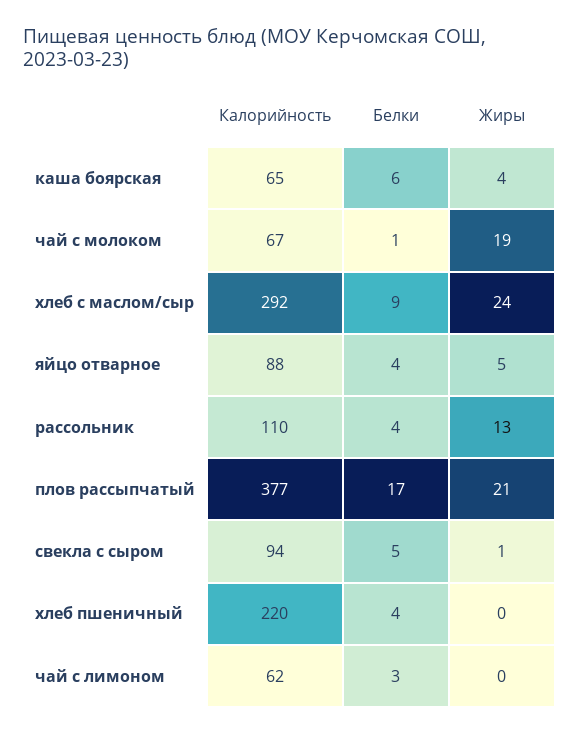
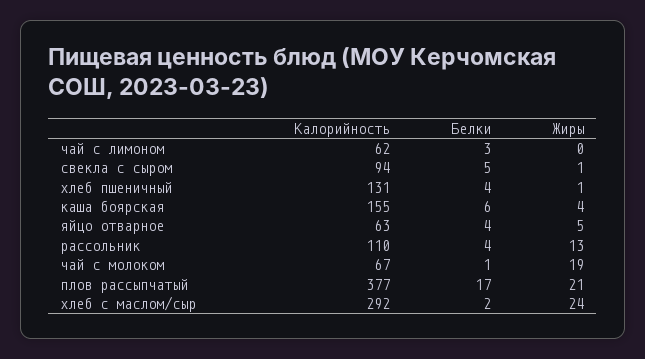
Калорийность, каша боярская: 65 -> 155
Белки, хлеб с маслом/сыр: 9 -> 2
Калорийность, яйцо отварное: 88 -> 63
Калорийность, хлеб пшеничный: 220 -> 131
Жиры, хлеб пшеничный: 0 -> 1

